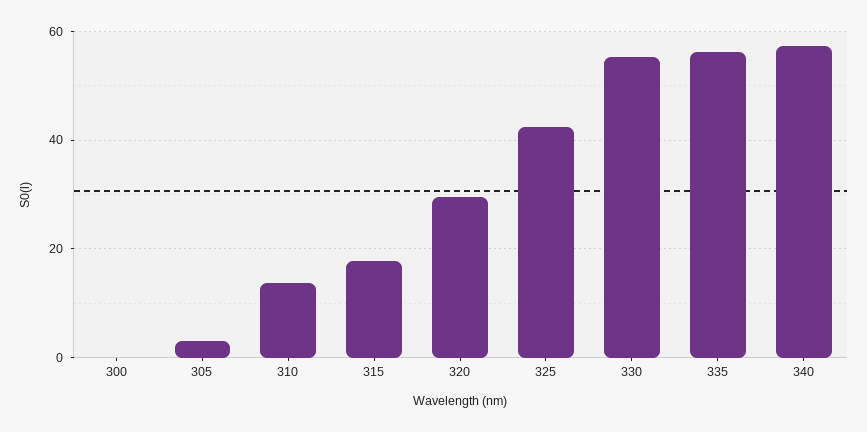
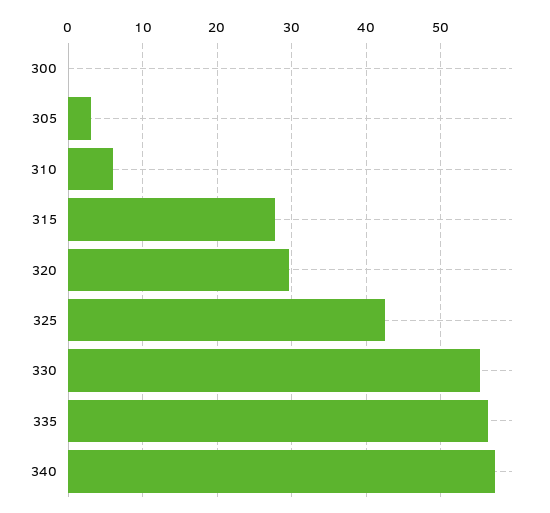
310: 14 -> 6
315: 18 -> 28

